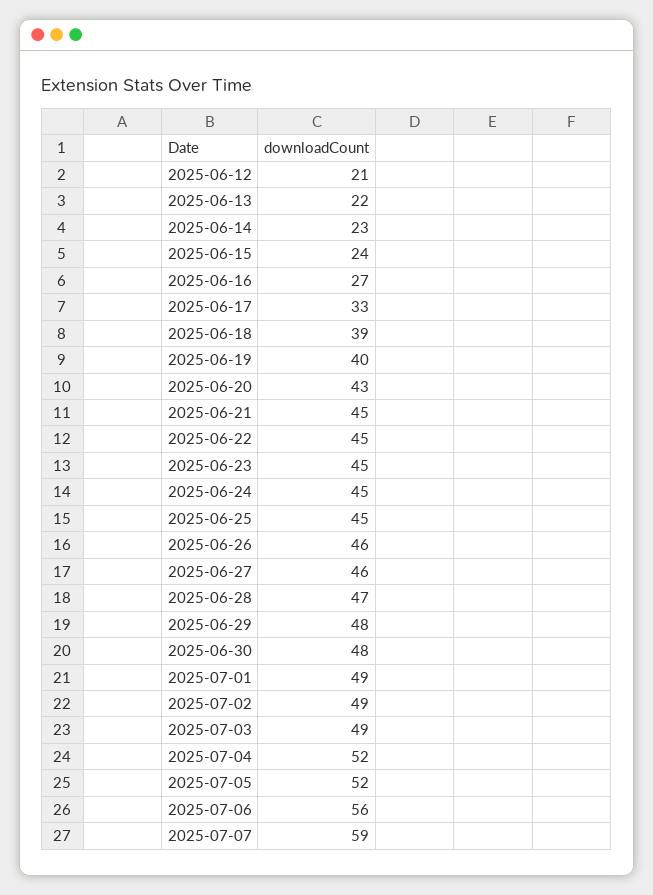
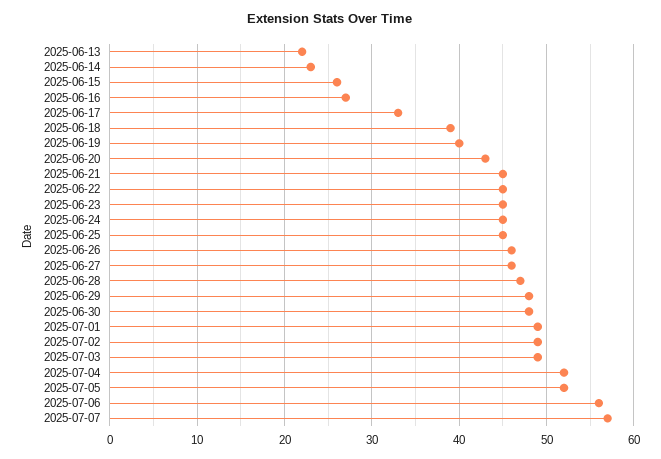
2025-06-12: 21 -> none
2025-06-15: 24 -> 26
2025-07-07: 59 -> 57

